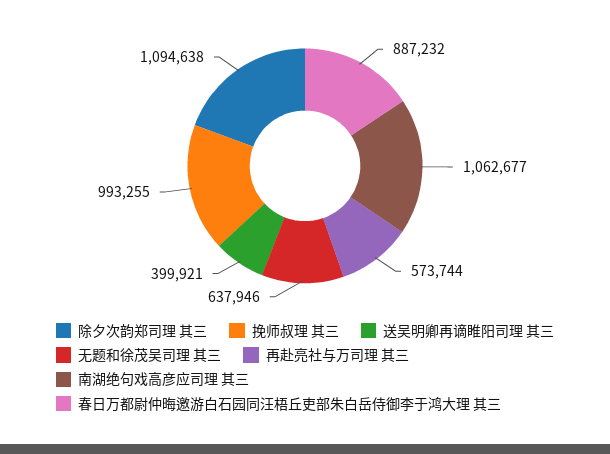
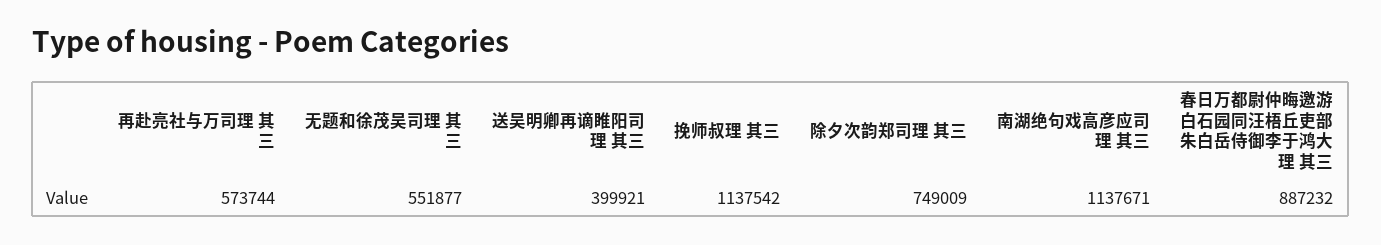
除夕次韵郑司理 其三: 1094638 -> 749009
挽师叔理 其三: 993255 -> 1137542
无题和徐茂吴司理 其三: 637946 -> 551877
南湖绝句戏高彦应司理 其三: 1062677 -> 1137671

